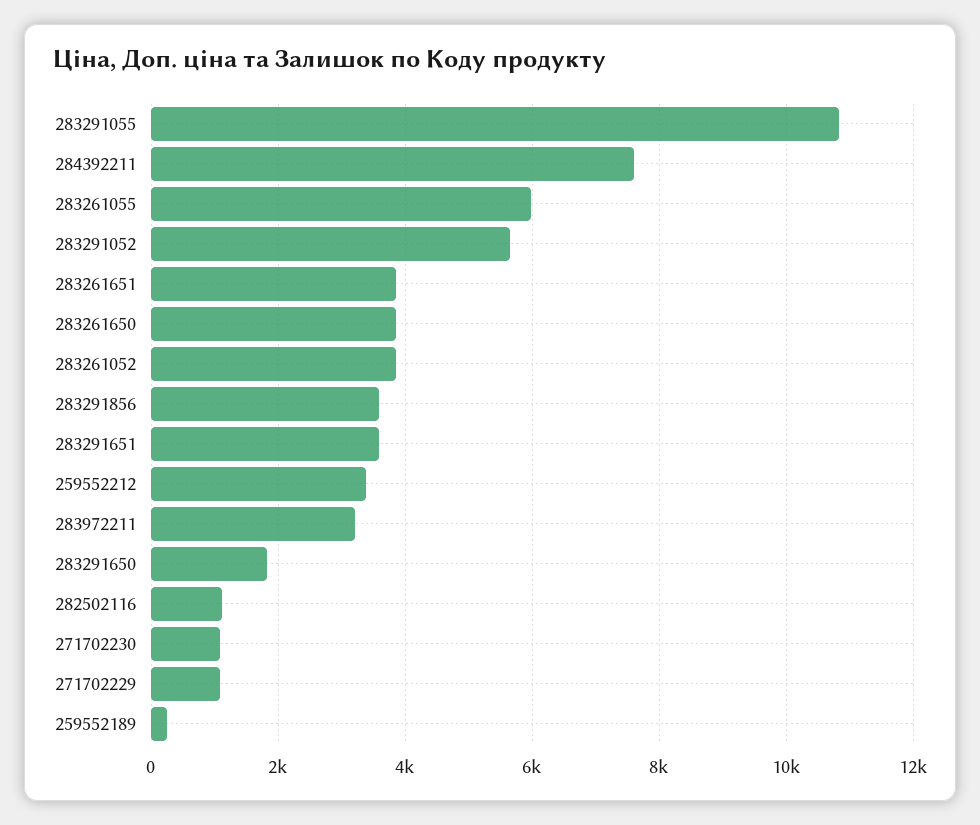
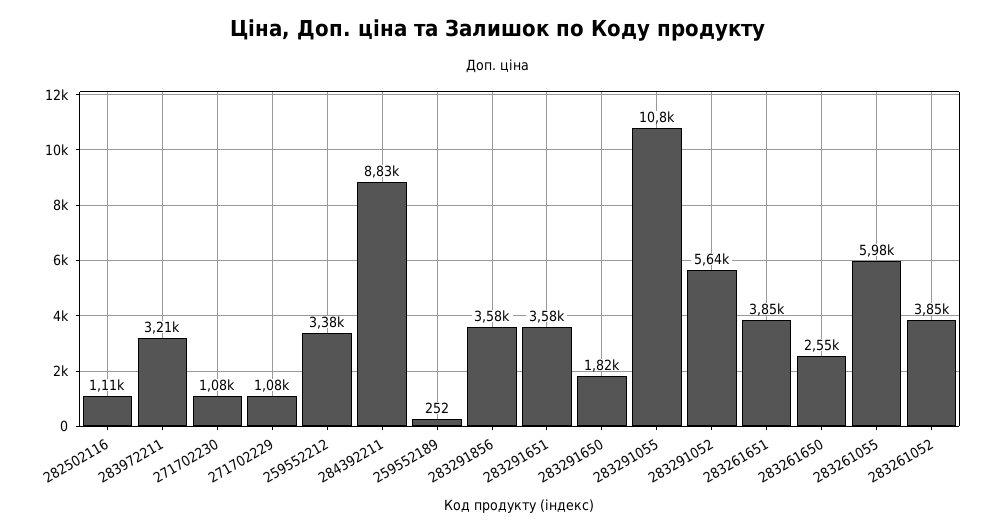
284392211: 7600 -> 8830
283261650: 3800 -> 2550

